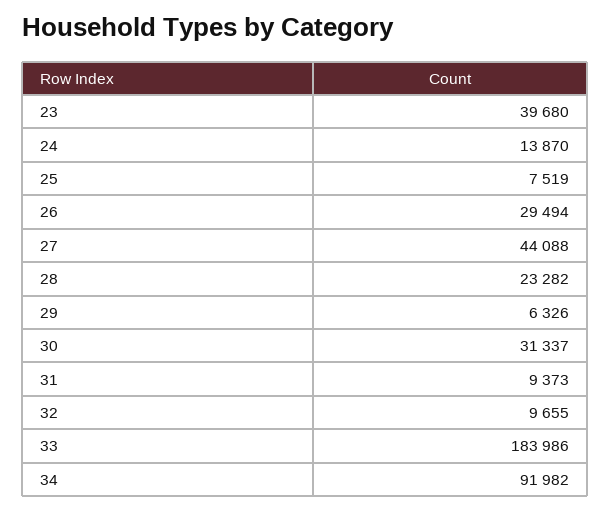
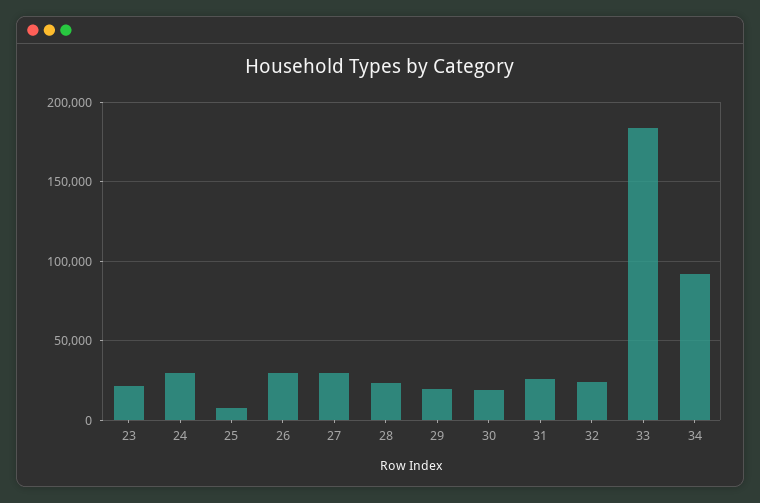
23: 39680 -> 20000
24: 13870 -> 30000
27: 44088 -> 30000
29: 6326 -> 20000
30: 31337 -> 20000
31: 9373 -> 25000
32: 9655 -> 25000

